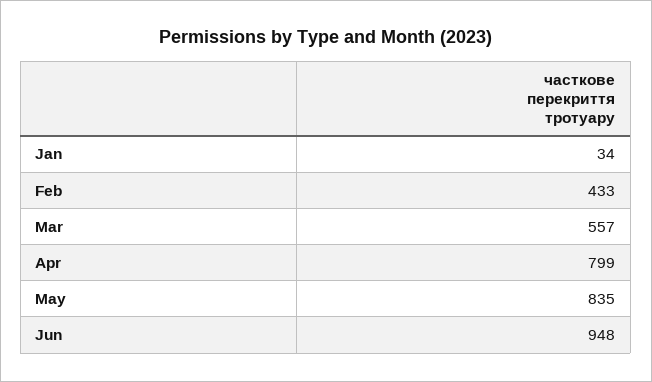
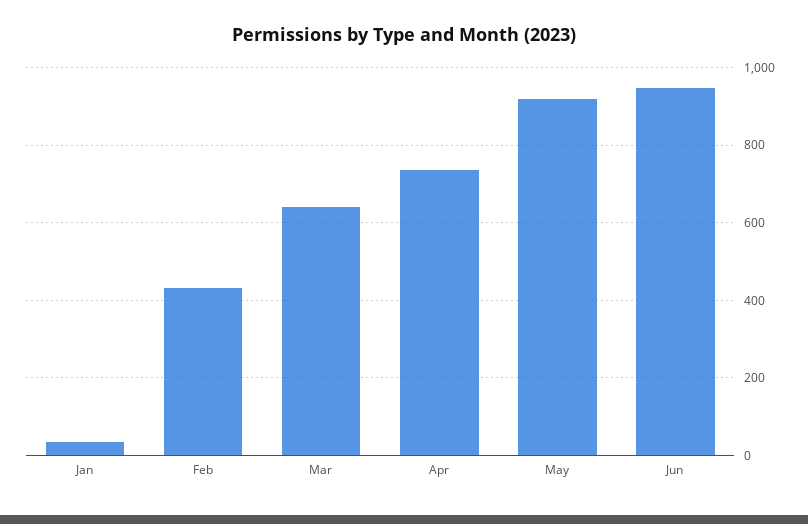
Mar: 557 -> 640
Apr: 799 -> 740
May: 835 -> 920

